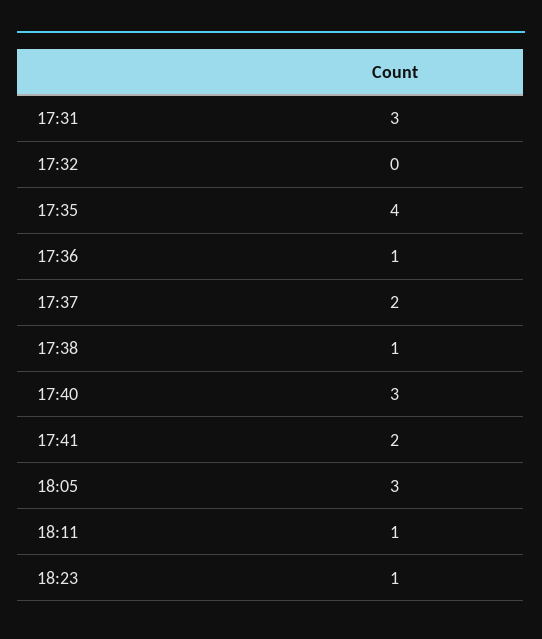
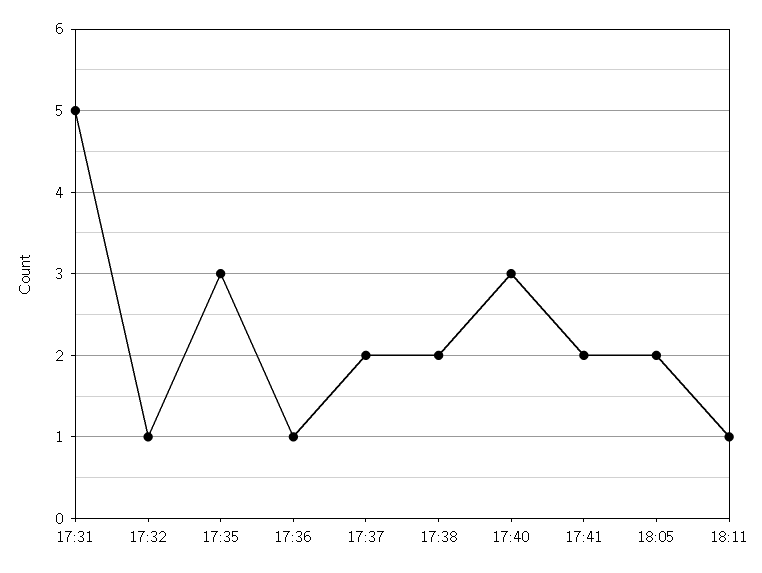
17:31: 3 -> 5
17:32: 0 -> 1
17:35: 4 -> 3
17:38: 1 -> 2
18:05: 3 -> 2
18:23: 1 -> none

